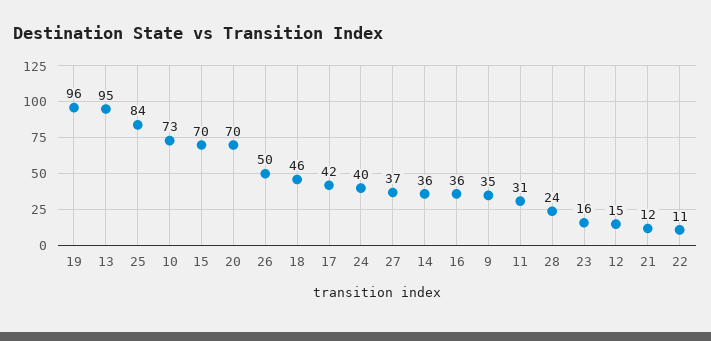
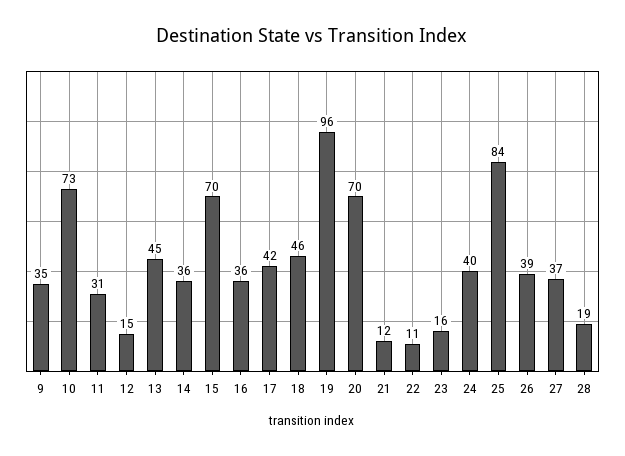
13: 95 -> 45
26: 50 -> 39
28: 24 -> 19

